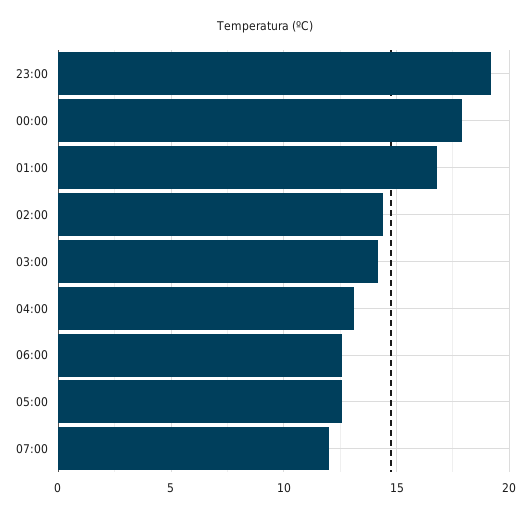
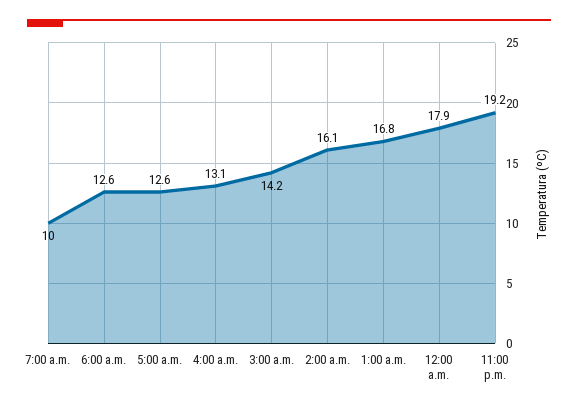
02:00: 14.5 -> 16.1
07:00: 12 -> 10

